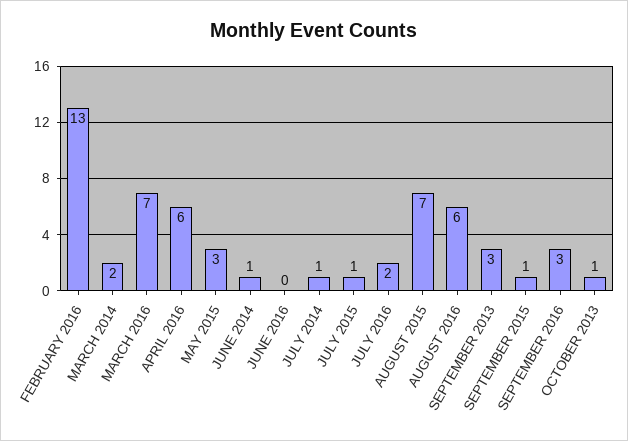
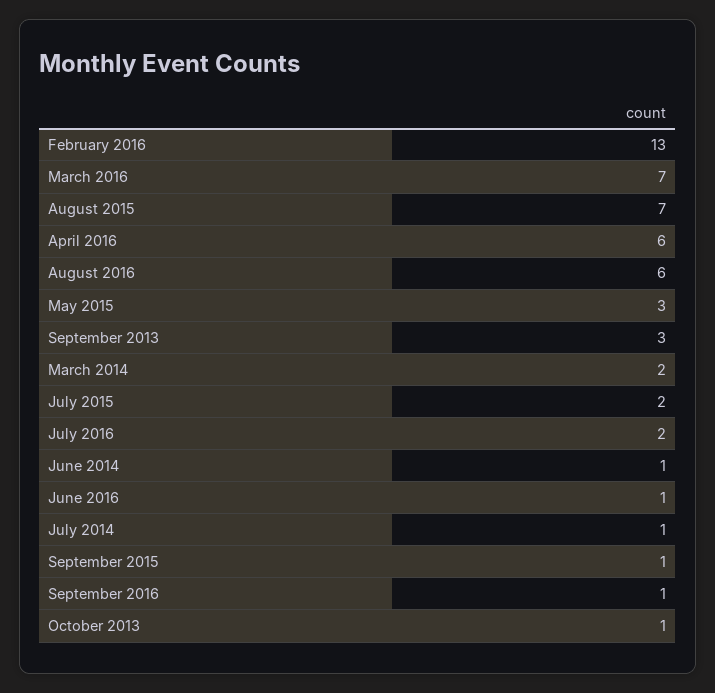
JUNE 2016: 0 -> 1
JULY 2015: 1 -> 2
SEPTEMBER 2016: 3 -> 1

